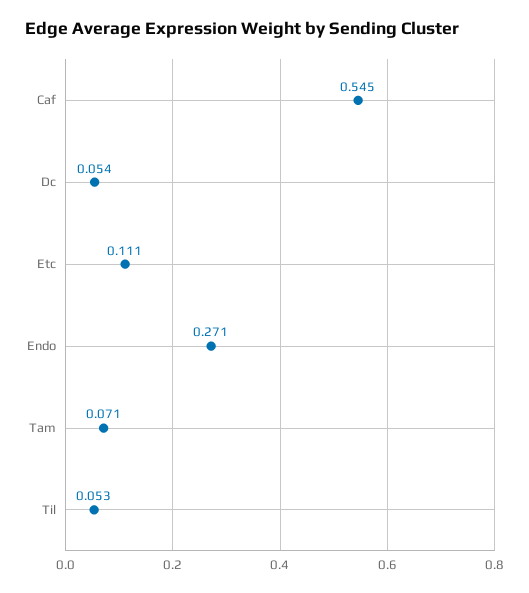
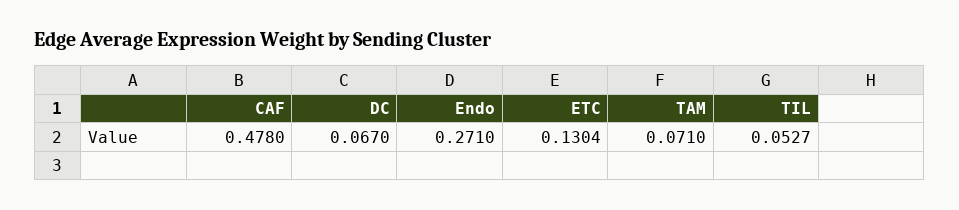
Caf: 0.545 -> 0.478
Dc: 0.054 -> 0.067
Etc: 0.111 -> 0.1304

